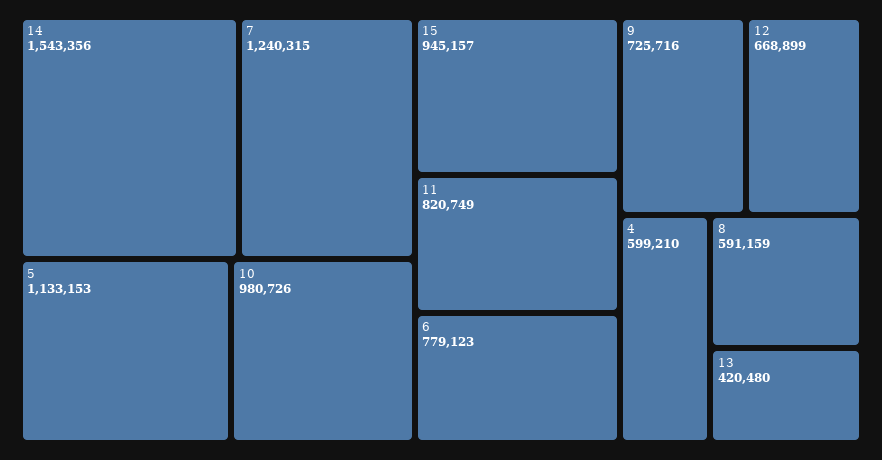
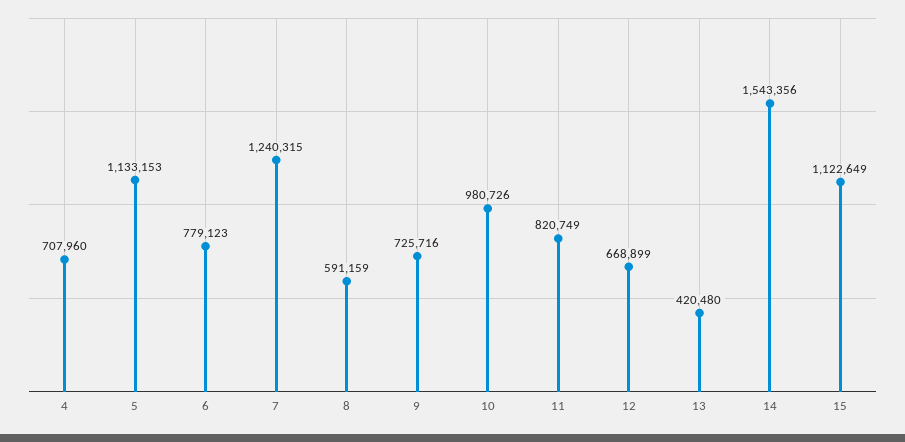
15: 945157 -> 1122649
4: 599210 -> 707960

